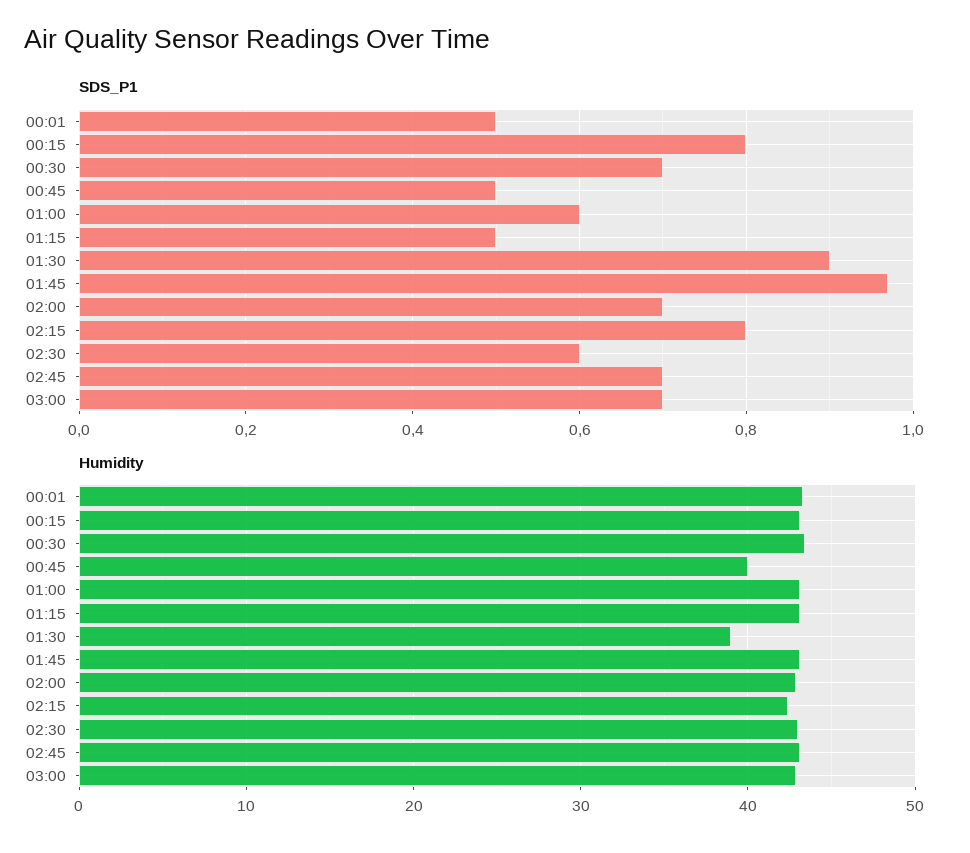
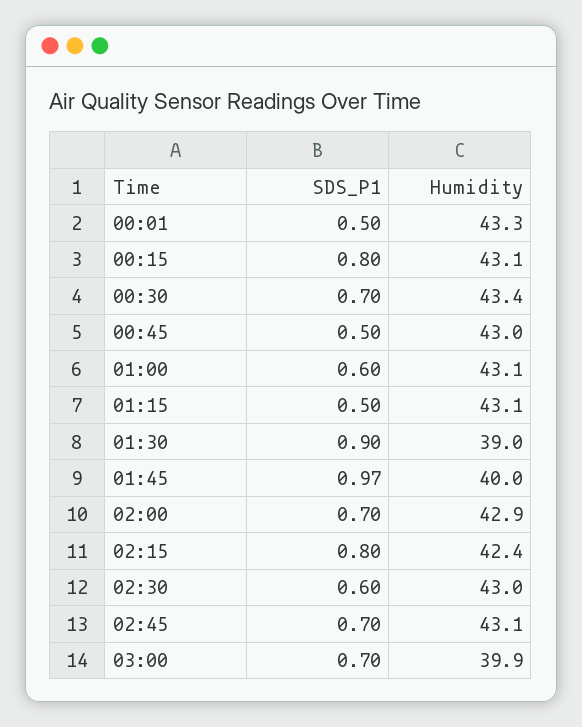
Humidity, 00:45: 40 -> 43
Humidity, 01:45: 43 -> 40
Humidity, 03:00: 43 -> 39.9

